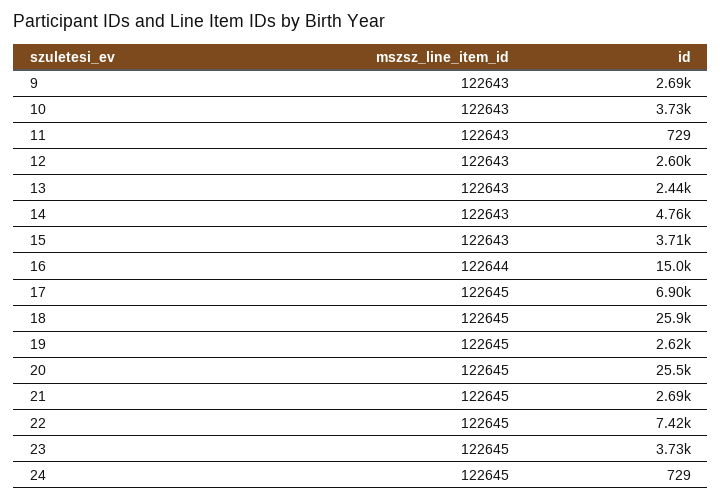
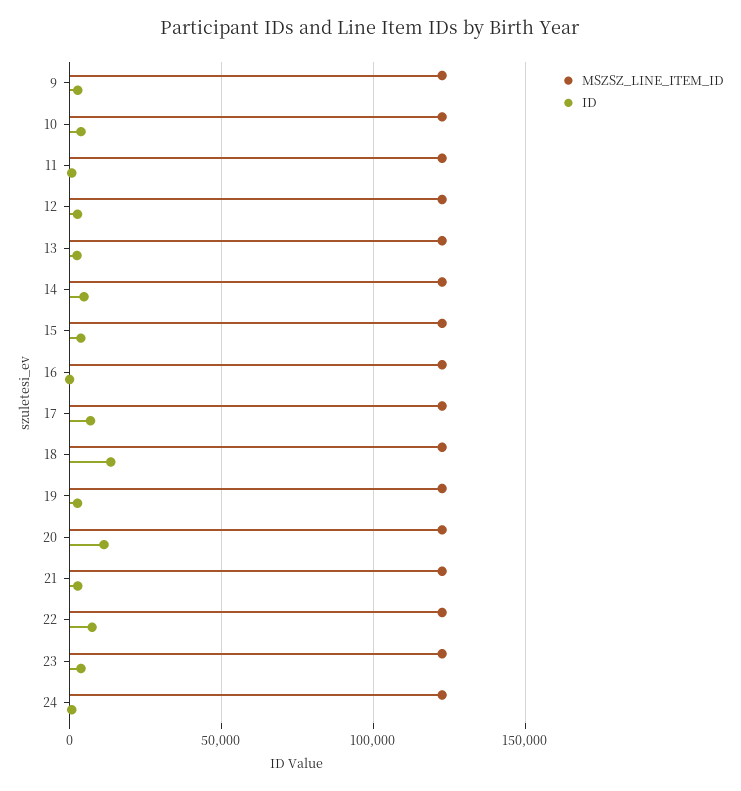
id, 16: 15000 -> 0
id, 18: 25900 -> 15000
id, 20: 25500 -> 10000

